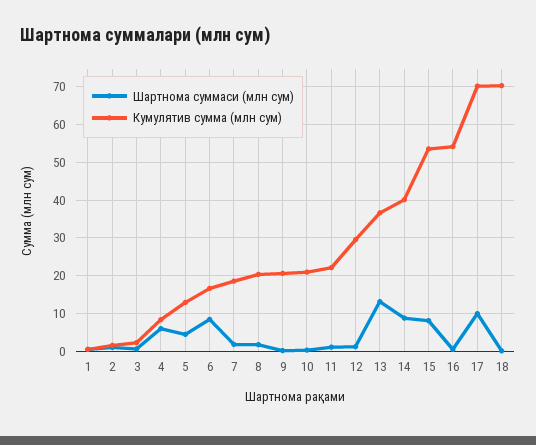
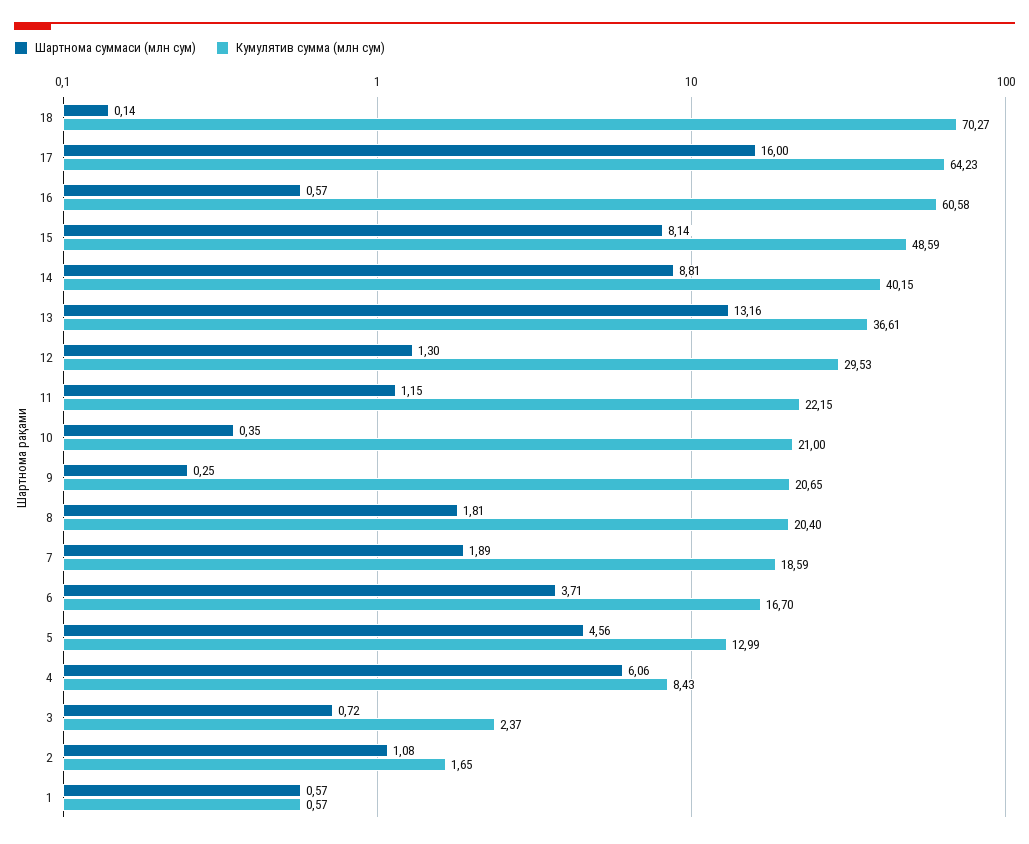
Шартнома суммаси (млн сум), 6: 8 -> 3.71
Кумулятив сумма (млн сум), 15: 54 -> 48.59
Кумулятив сумма (млн сум), 16: 54 -> 60.58
Шартнома суммаси (млн сум), 17: 10 -> 16
Кумулятив сумма (млн сум), 17: 70 -> 64.23

